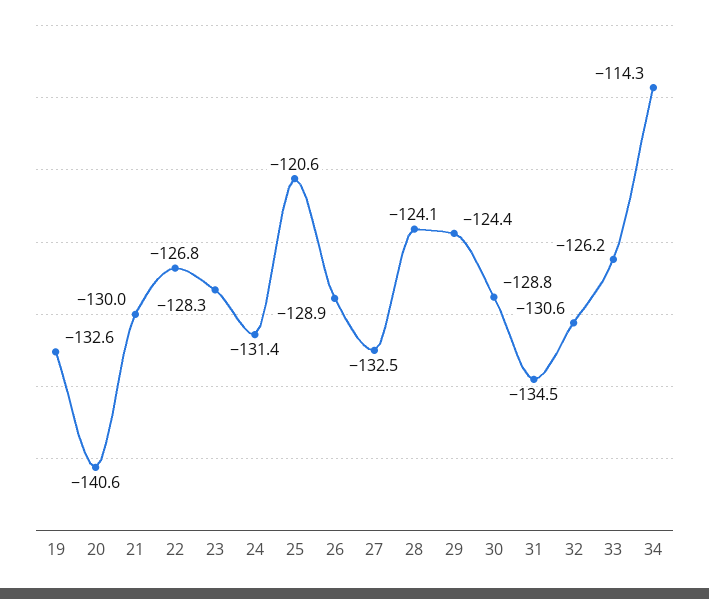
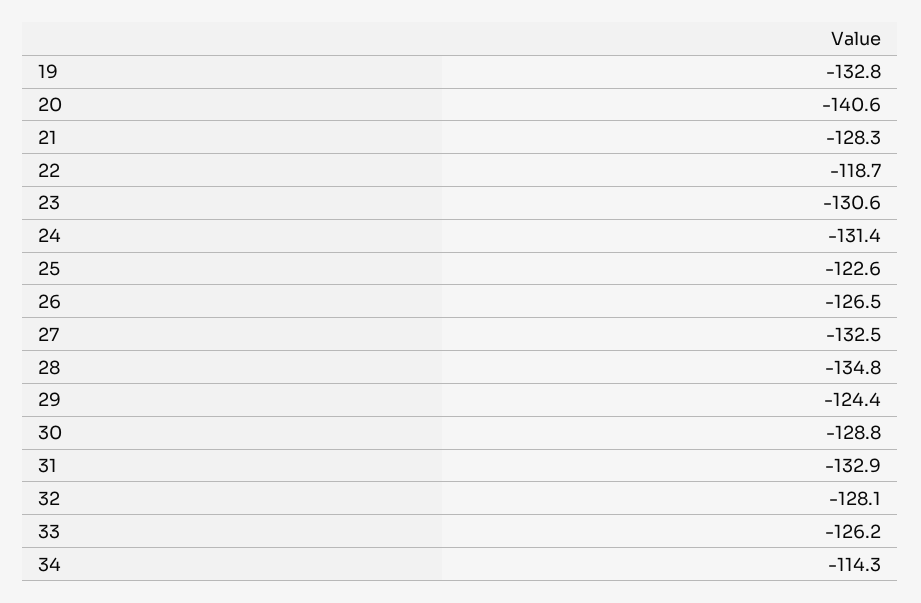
19: -132.6 -> -132.8
21: -130 -> -128.3
22: -126.8 -> -118.7
23: -128.3 -> -130.6
25: -120.6 -> -122.6
26: -128.9 -> -126.5
28: -124.1 -> -134.8
31: -134.5 -> -132.9
32: -130.6 -> -128.1

